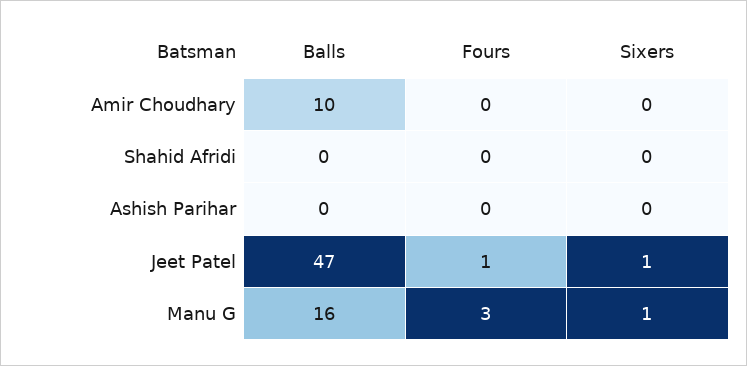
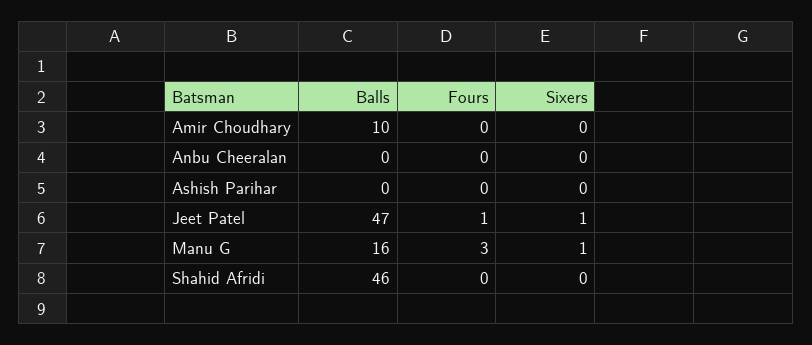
Balls, Shahid Afridi: 0 -> 46
Balls, Anbu Cheeralan: none -> 0
Fours, Anbu Cheeralan: none -> 0
Sixers, Anbu Cheeralan: none -> 0

